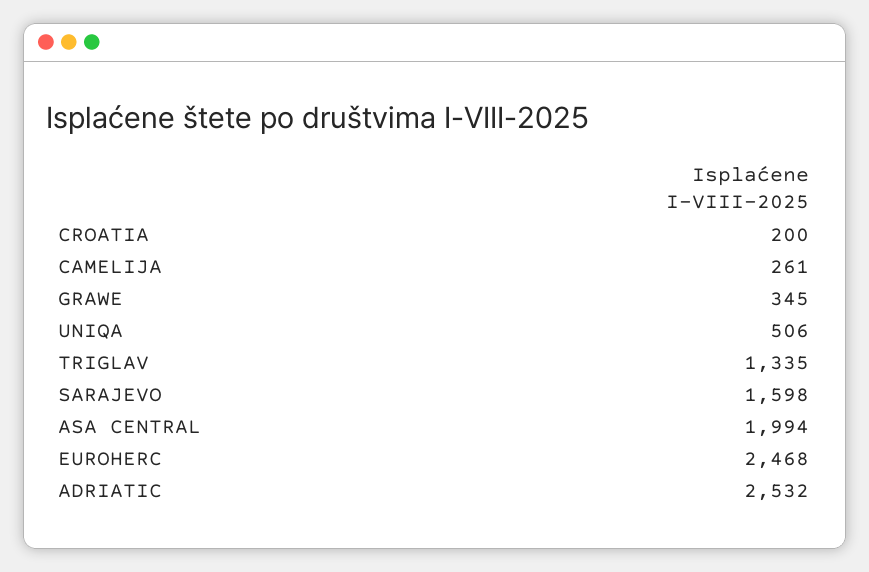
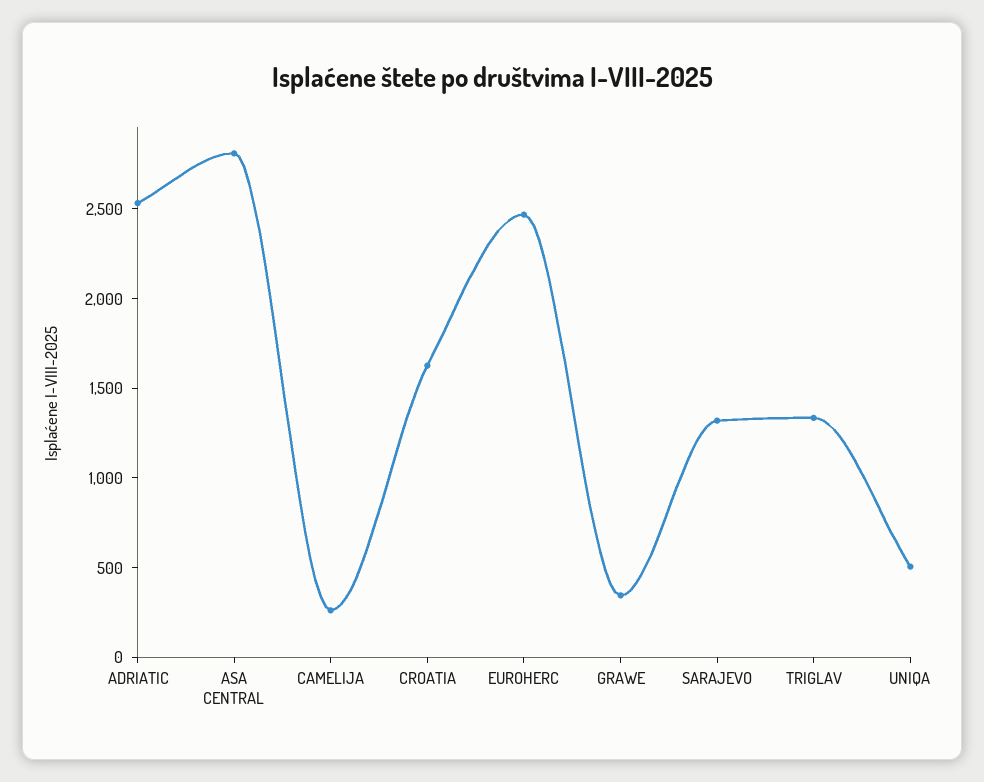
CROATIA: 200 -> 1600
SARAJEVO: 1598 -> 1300
ASA CENTRAL: 1994 -> 2800

